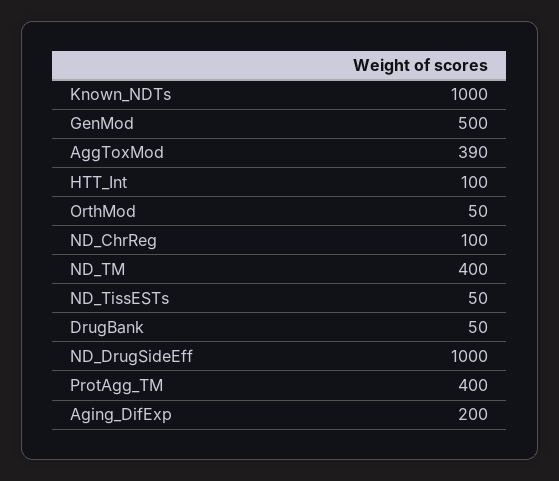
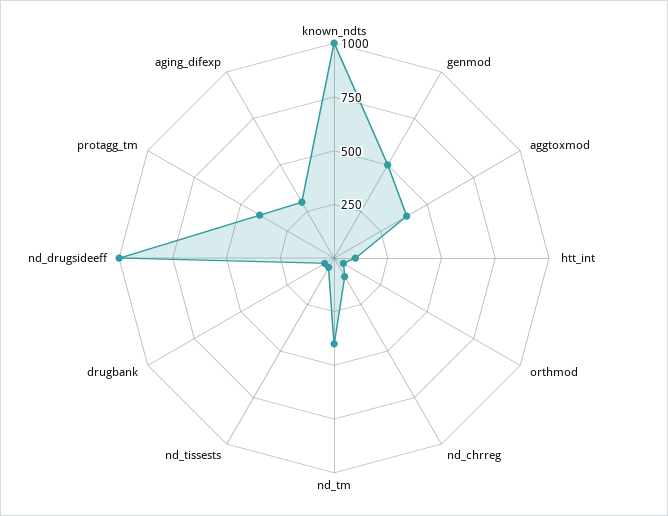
Aging_DifExp: 200 -> 300

